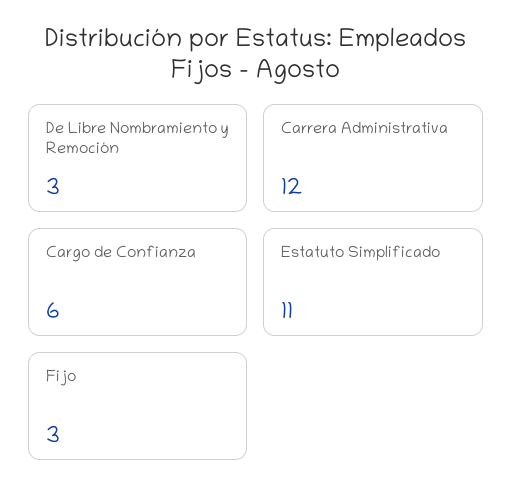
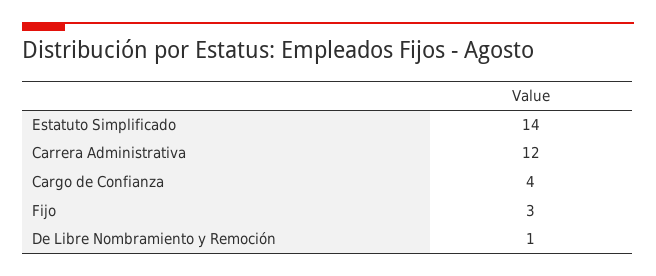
De Libre Nombramiento y Remoción: 3 -> 1
Cargo de Confianza: 6 -> 4
Estatuto Simplificado: 11 -> 14

